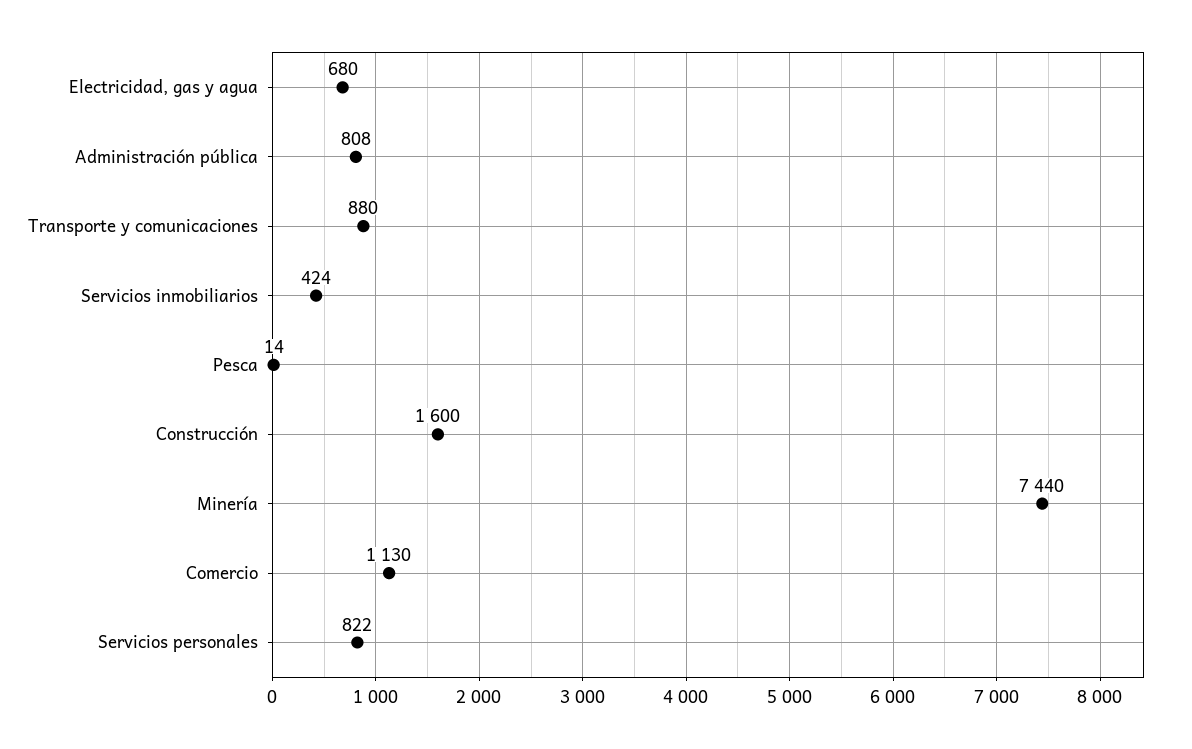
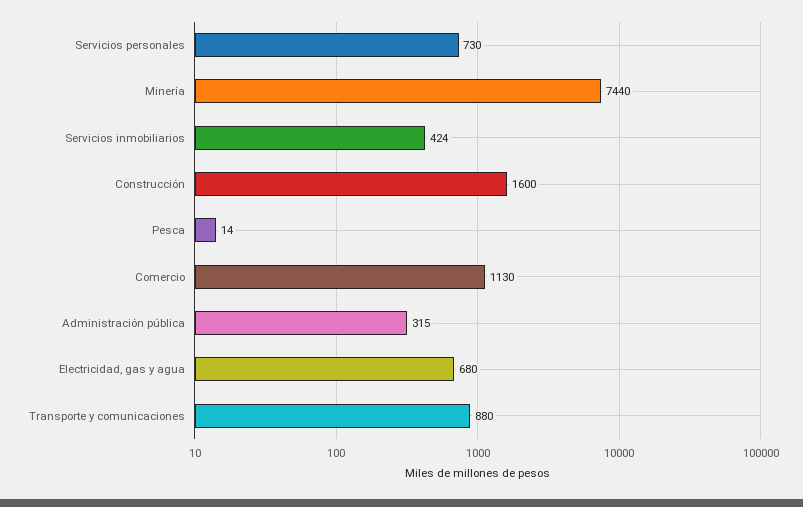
Administración pública: 808 -> 315
Servicios personales: 822 -> 730

